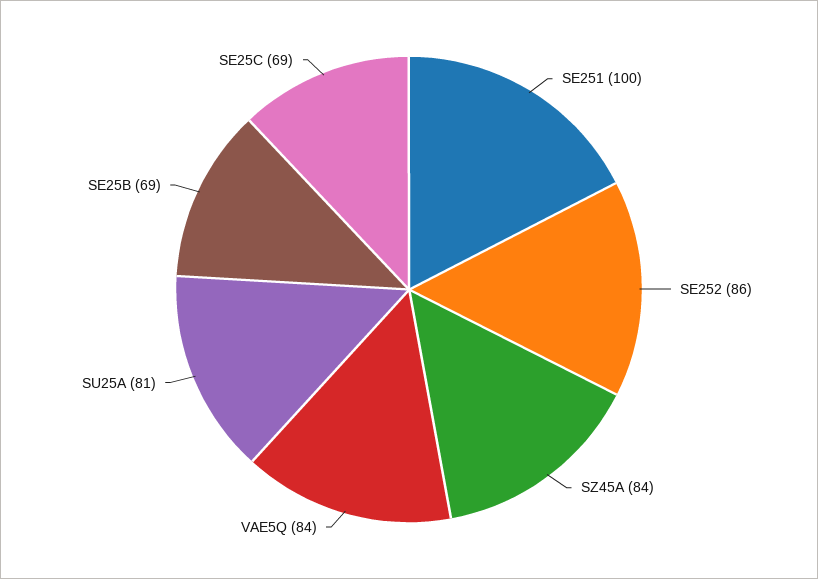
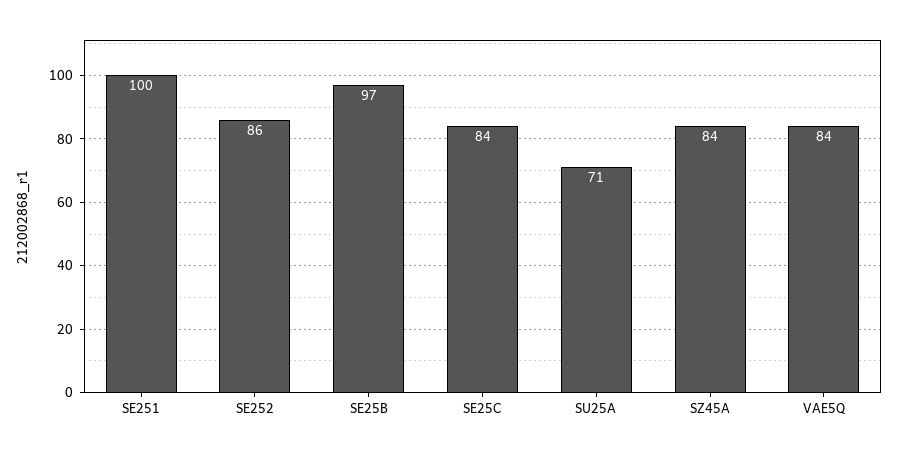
SU25A: 81 -> 71
SE25B: 69 -> 97
SE25C: 69 -> 84

